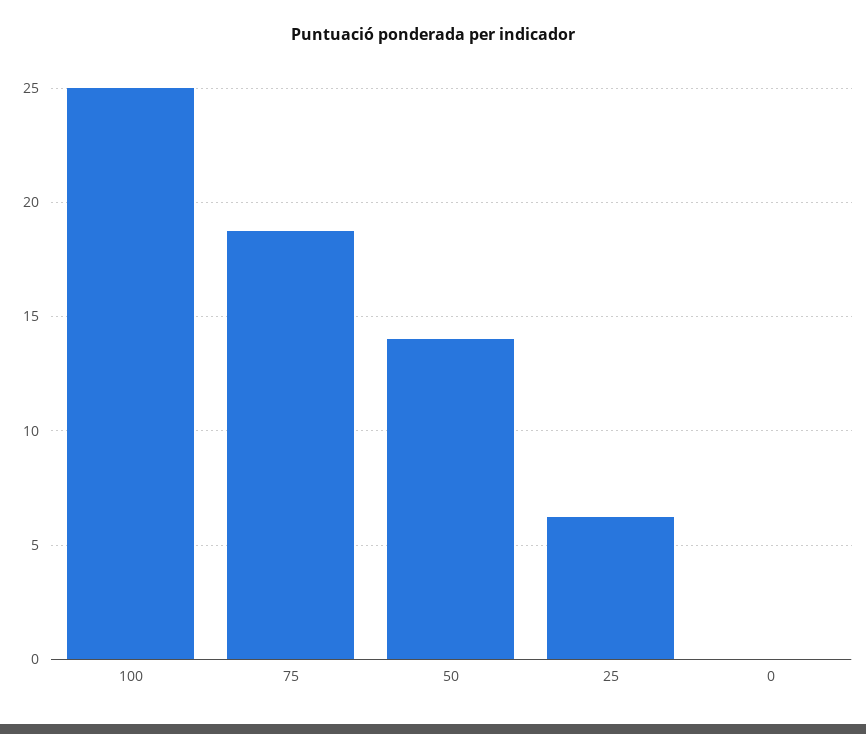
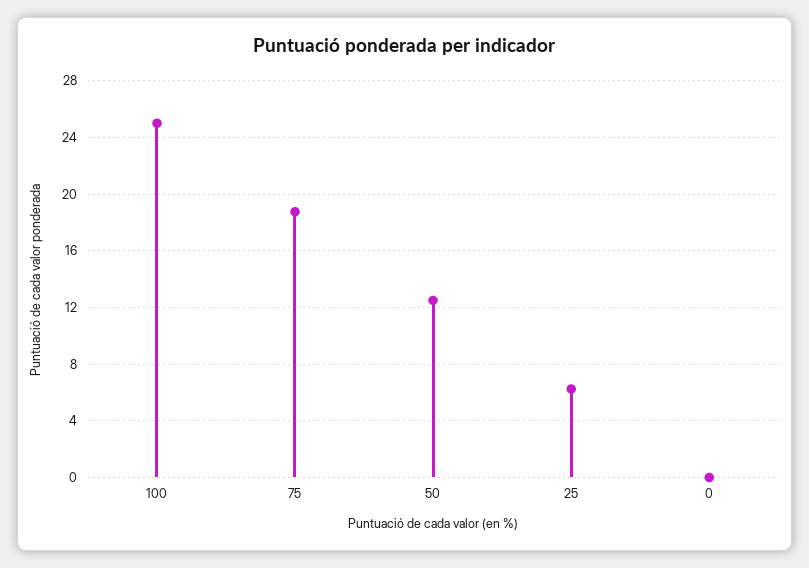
50: 14 -> 12.5

